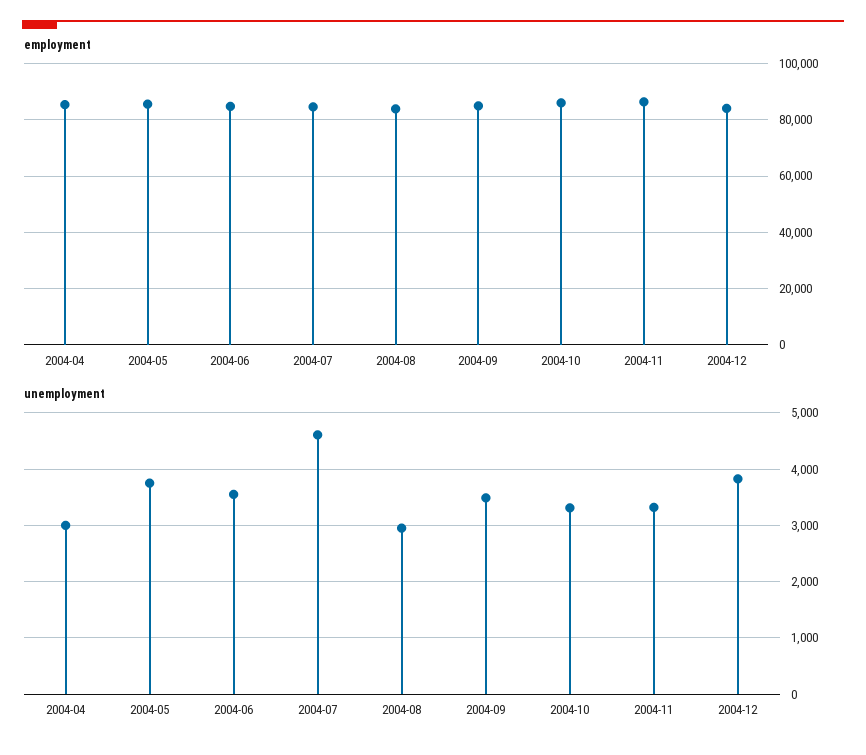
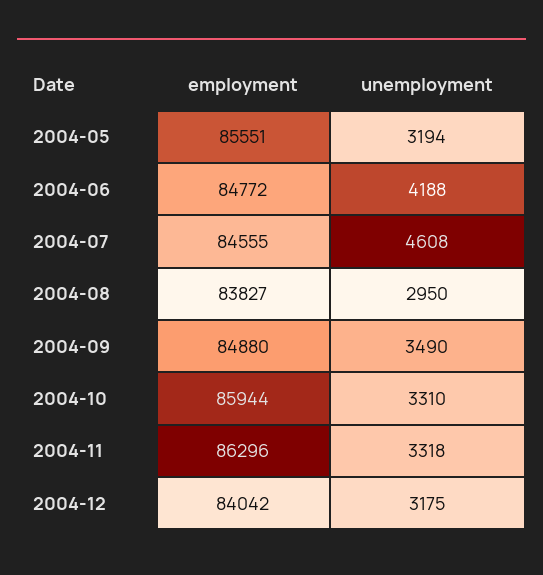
employment, 2004-04: 85000 -> none
unemployment, 2004-04: 3000 -> none
unemployment, 2004-05: 3800 -> 3194
unemployment, 2004-06: 3600 -> 4188
unemployment, 2004-12: 3800 -> 3175

